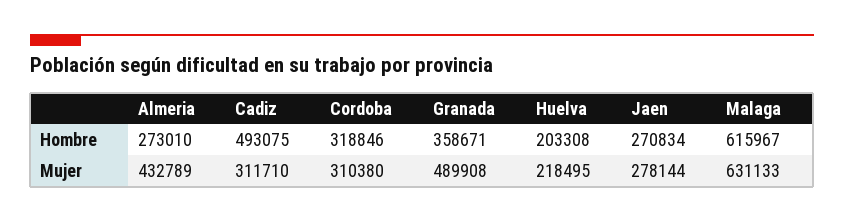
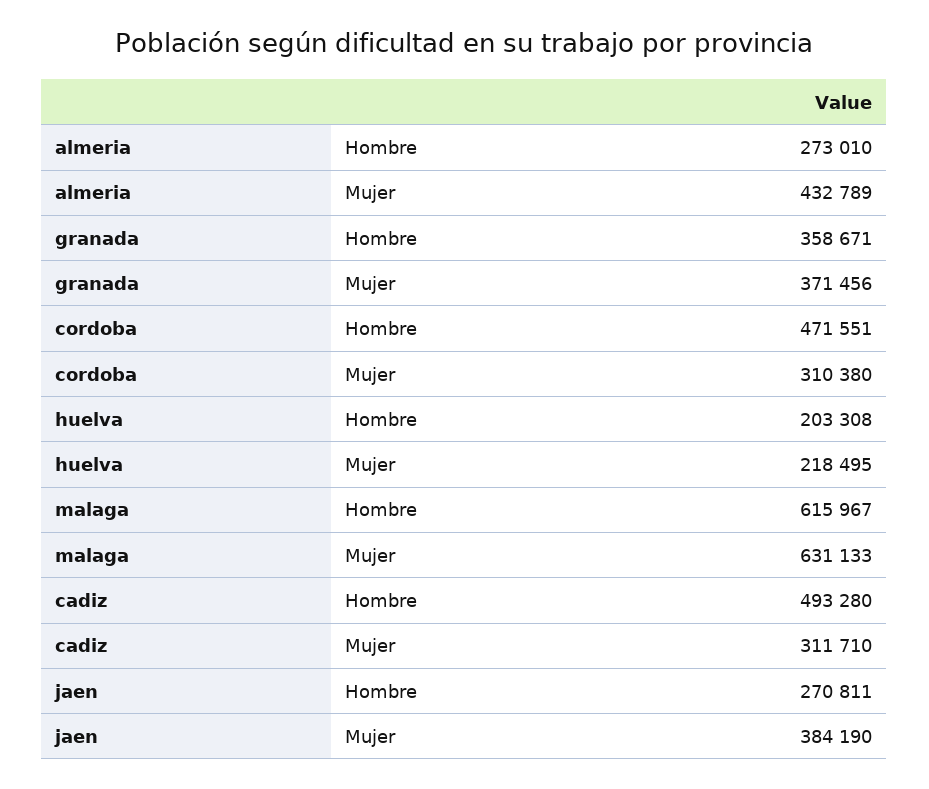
Cadiz, Hombre: 493075 -> 493280
Cordoba, Hombre: 318846 -> 471551
Jaen, Hombre: 270834 -> 270811
Granada, Mujer: 489908 -> 371456
Jaen, Mujer: 278144 -> 384190

